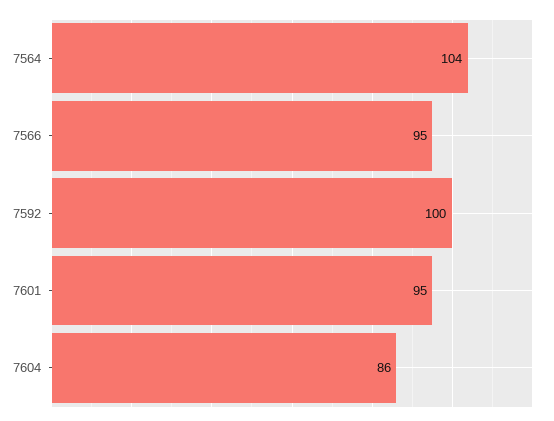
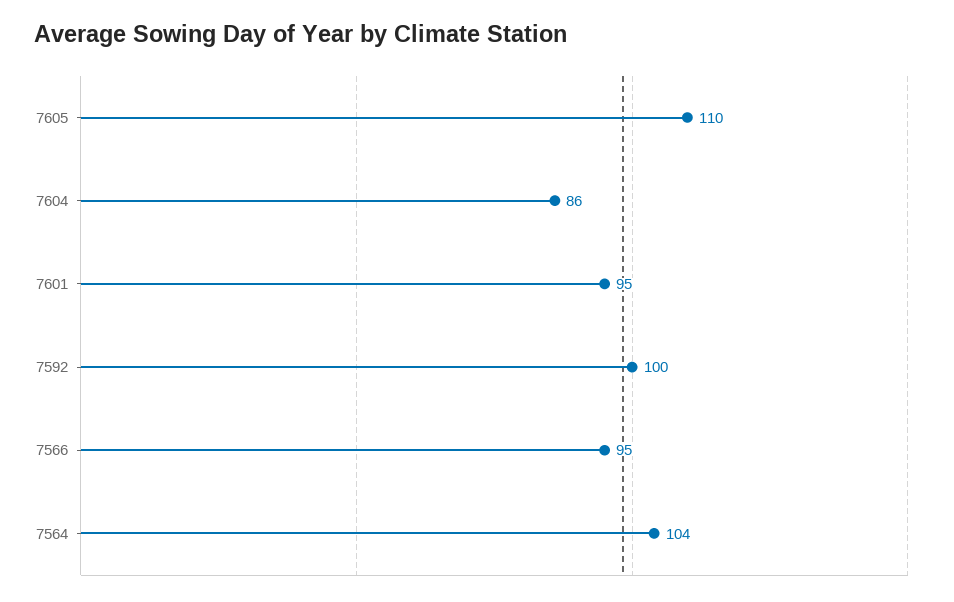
7605: none -> 110

